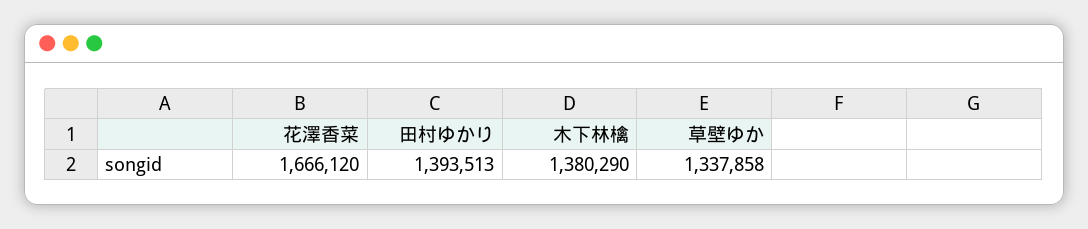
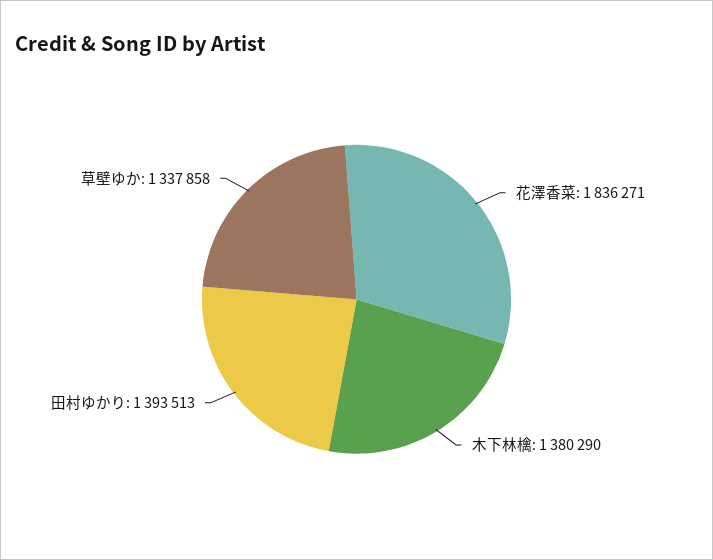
花澤香菜: 1666120 -> 1836271

